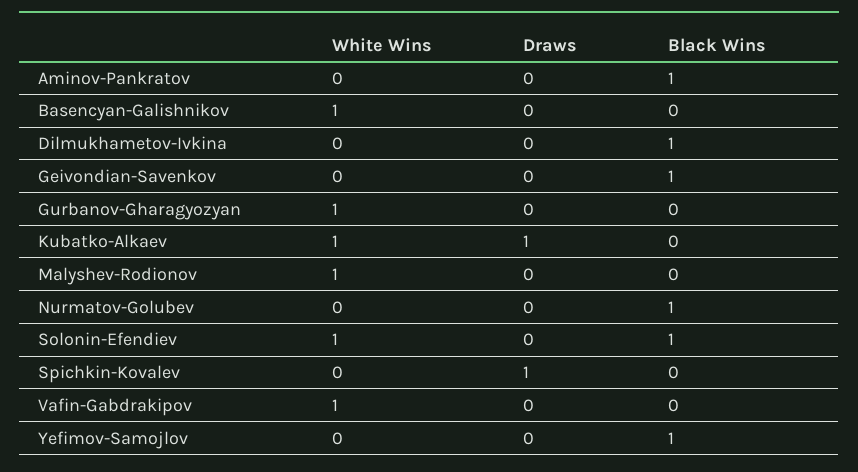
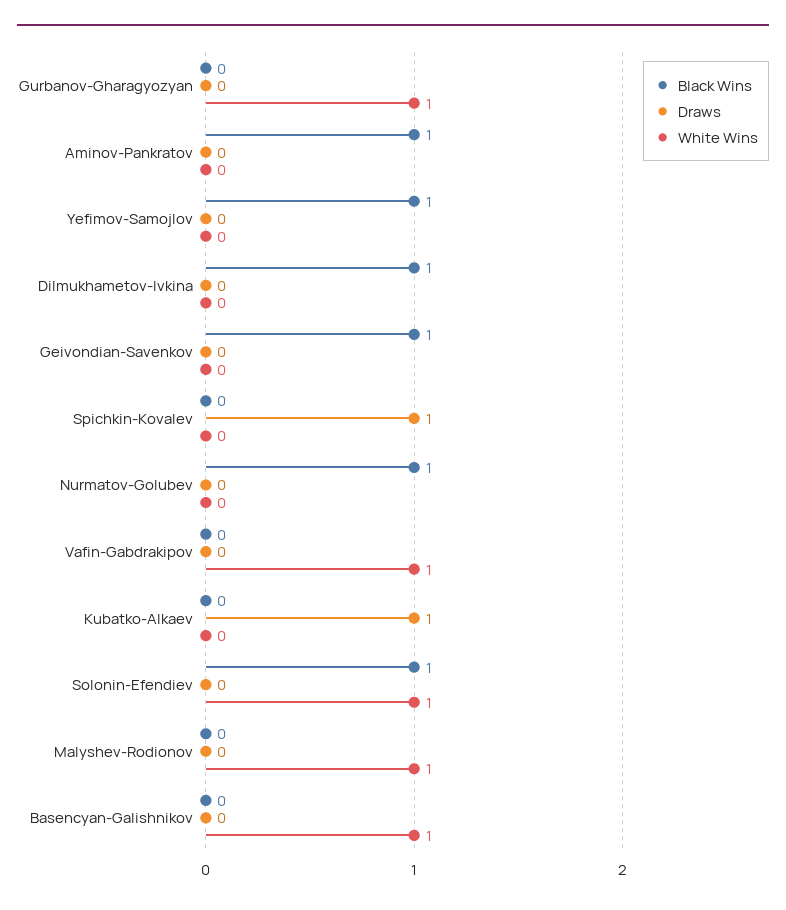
White Wins, Kubatko-Alkaev: 1 -> 0

